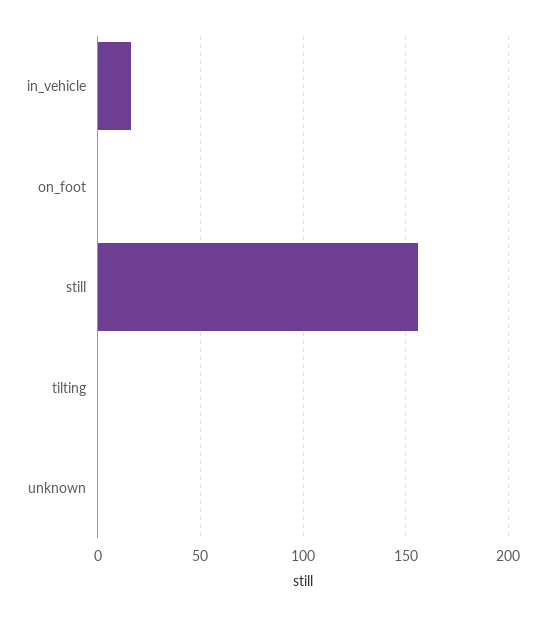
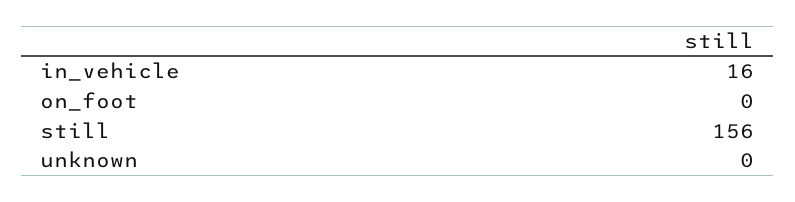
tilting: 0 -> none

